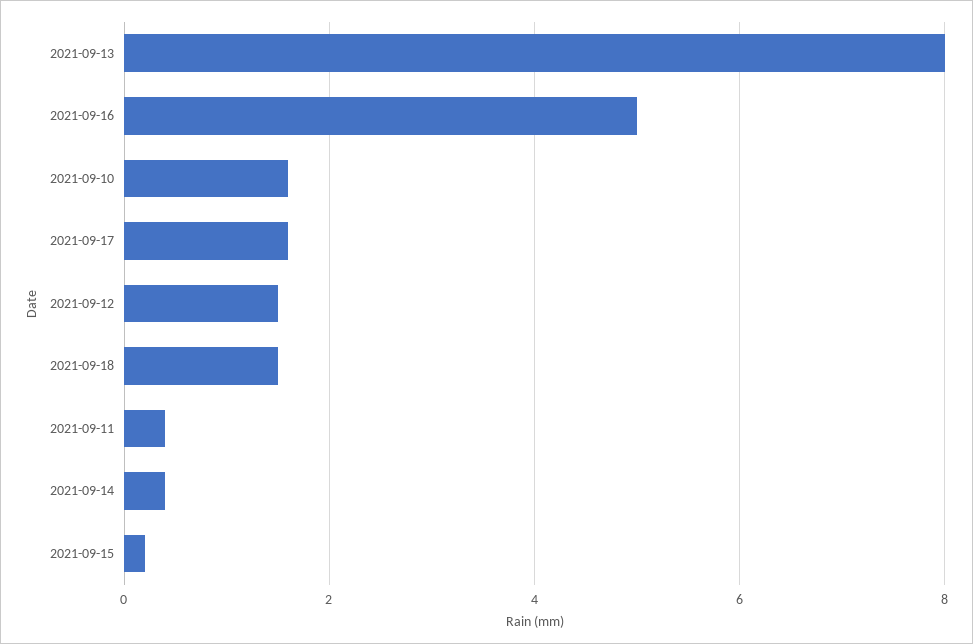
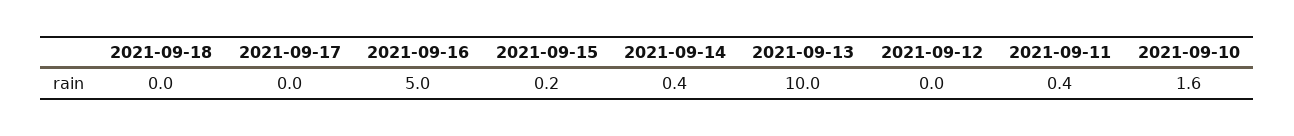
2021-09-13: 8 -> 10
2021-09-17: 1.5 -> 0
2021-09-12: 1.5 -> 0
2021-09-18: 1.5 -> 0

